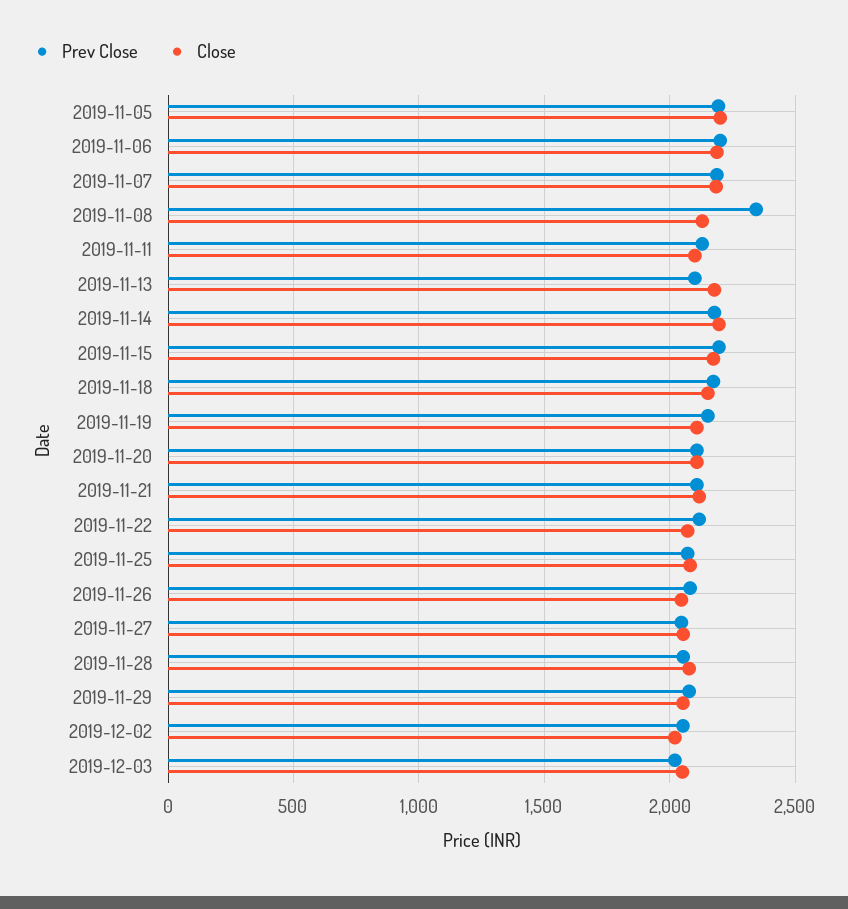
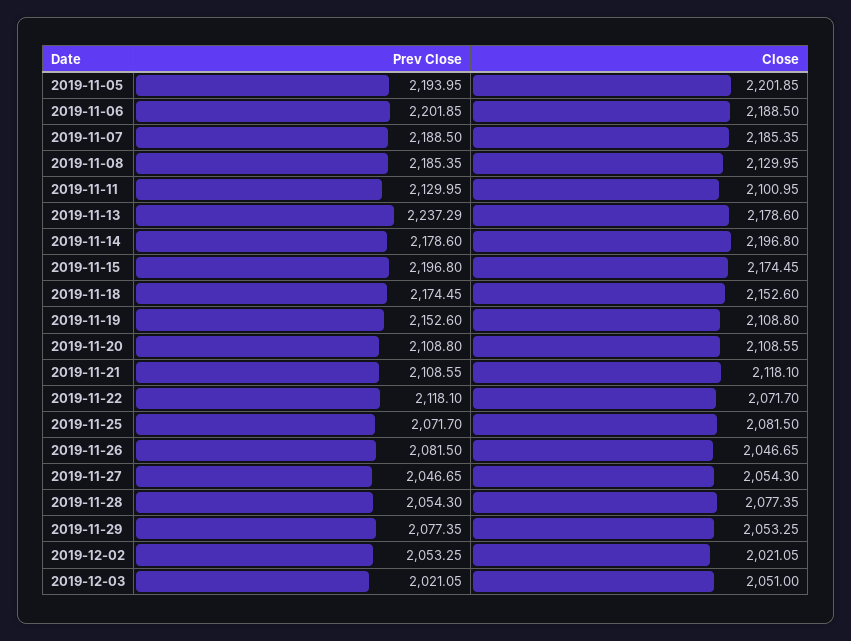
Prev Close, 2019-11-08: 2350 -> 2185.35
Prev Close, 2019-11-13: 2100 -> 2237.29

